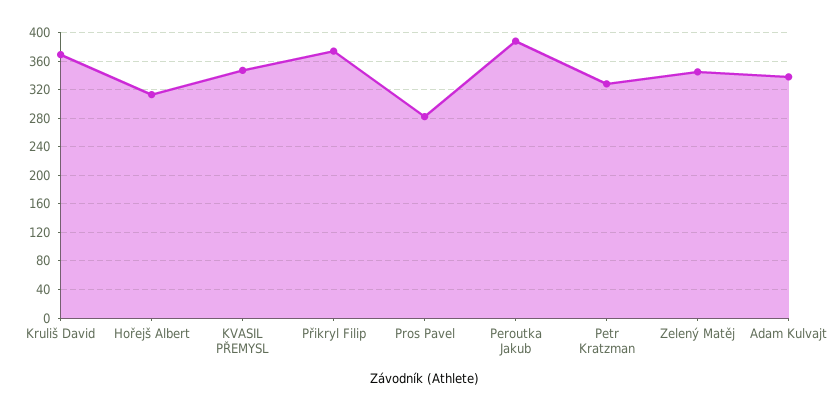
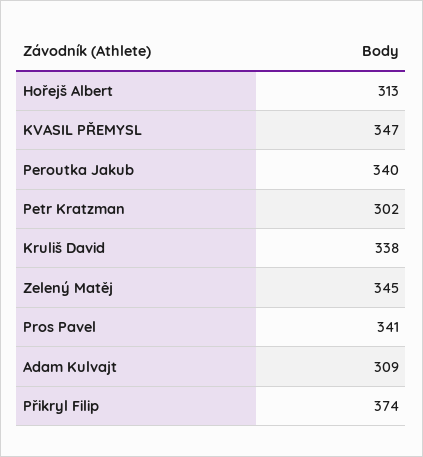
Kruliš David: 370 -> 338
Pros Pavel: 280 -> 341
Peroutka Jakub: 390 -> 340
Petr Kratzman: 330 -> 302
Adam Kulvajt: 340 -> 309

